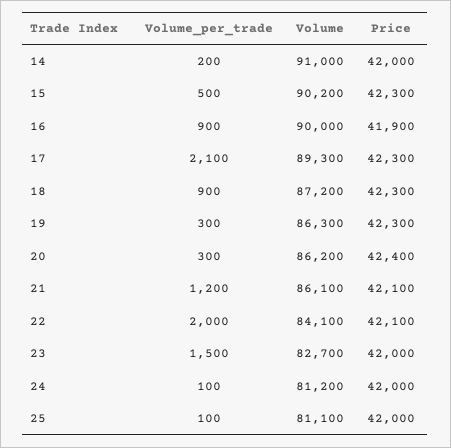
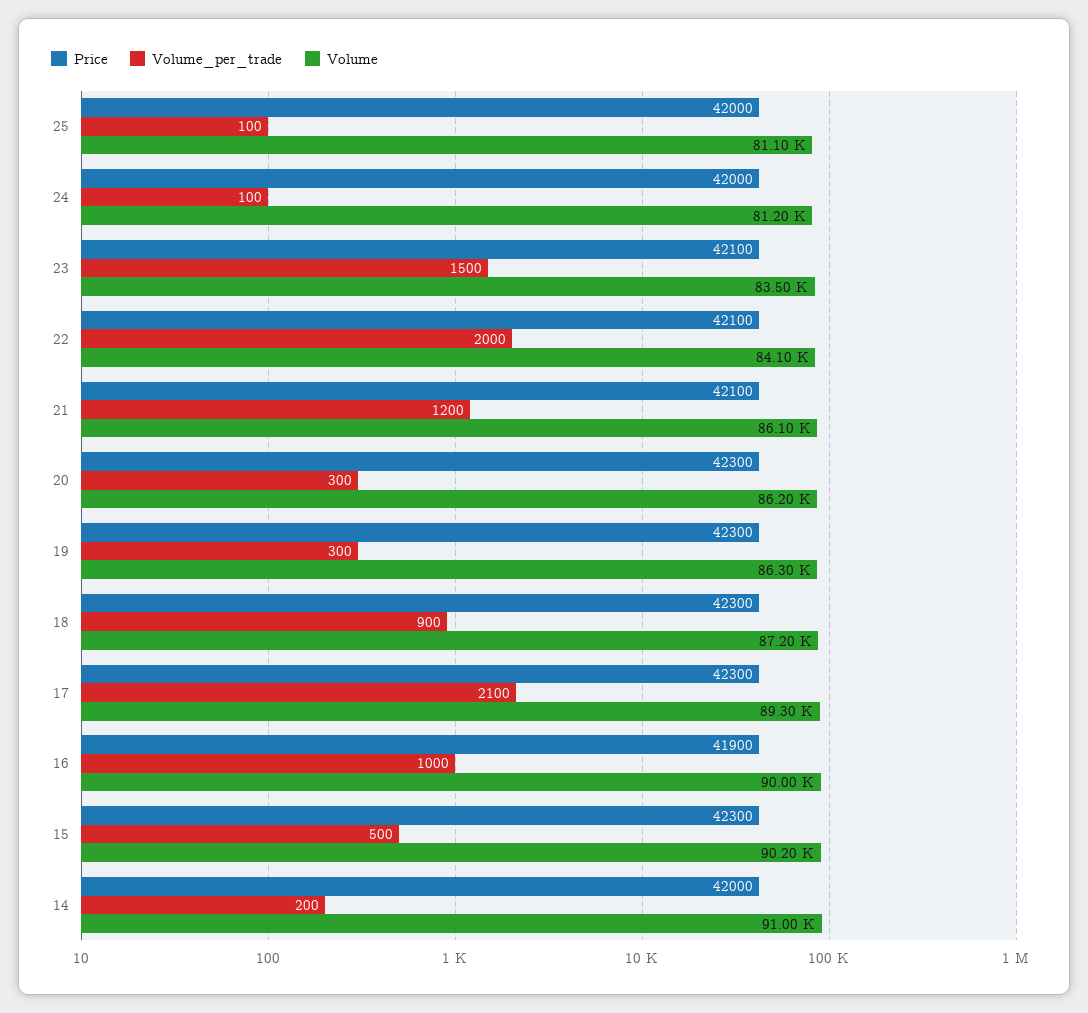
Volume_per_trade, 16: 900 -> 1000
Price, 20: 42400 -> 42300
Volume, 23: 82700 -> 83500
Price, 23: 42000 -> 42100

